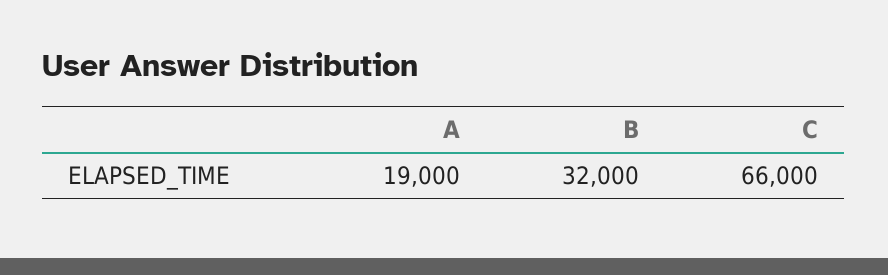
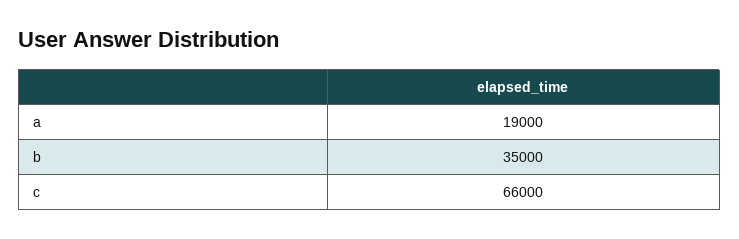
B: 32000 -> 35000

